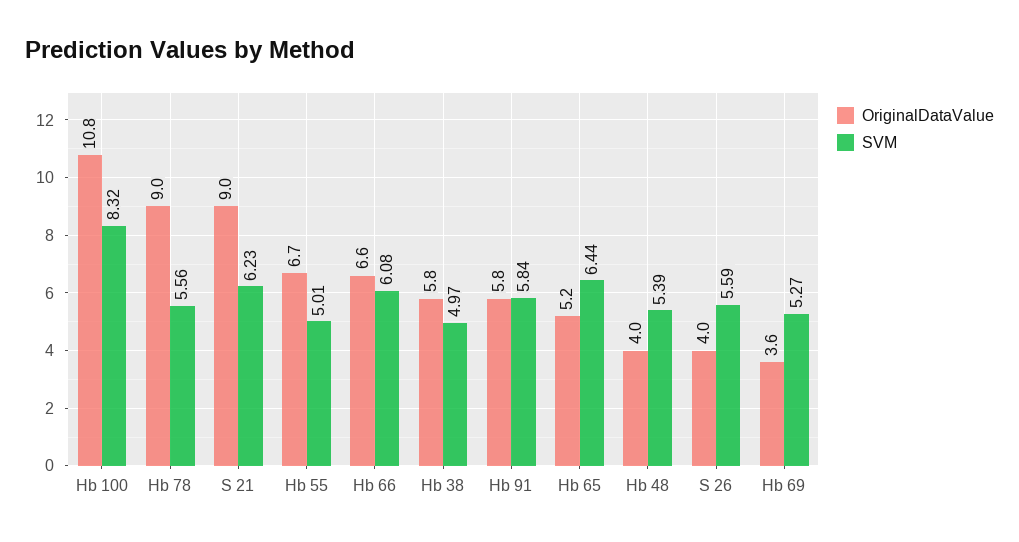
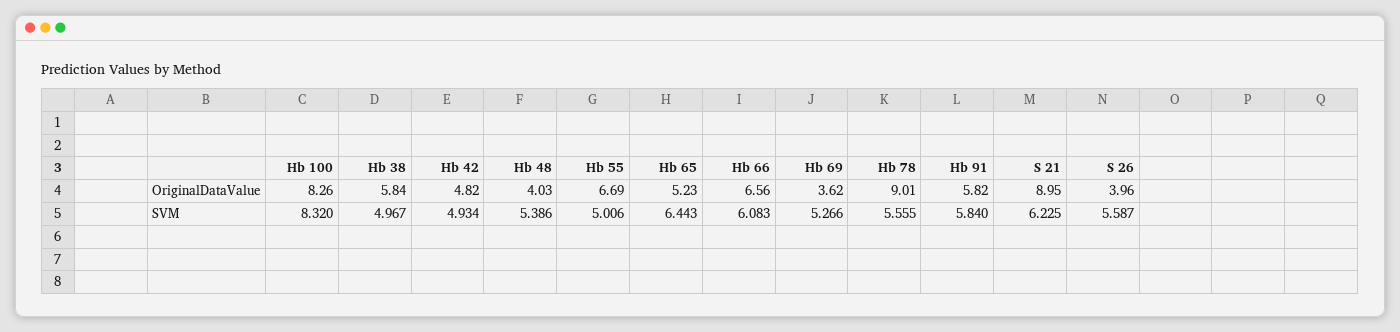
OriginalDataValue, Hb 100: 10.8 -> 8.26
OriginalDataValue, Hb 42: none -> 4.82
SVM, Hb 42: none -> 4.934

